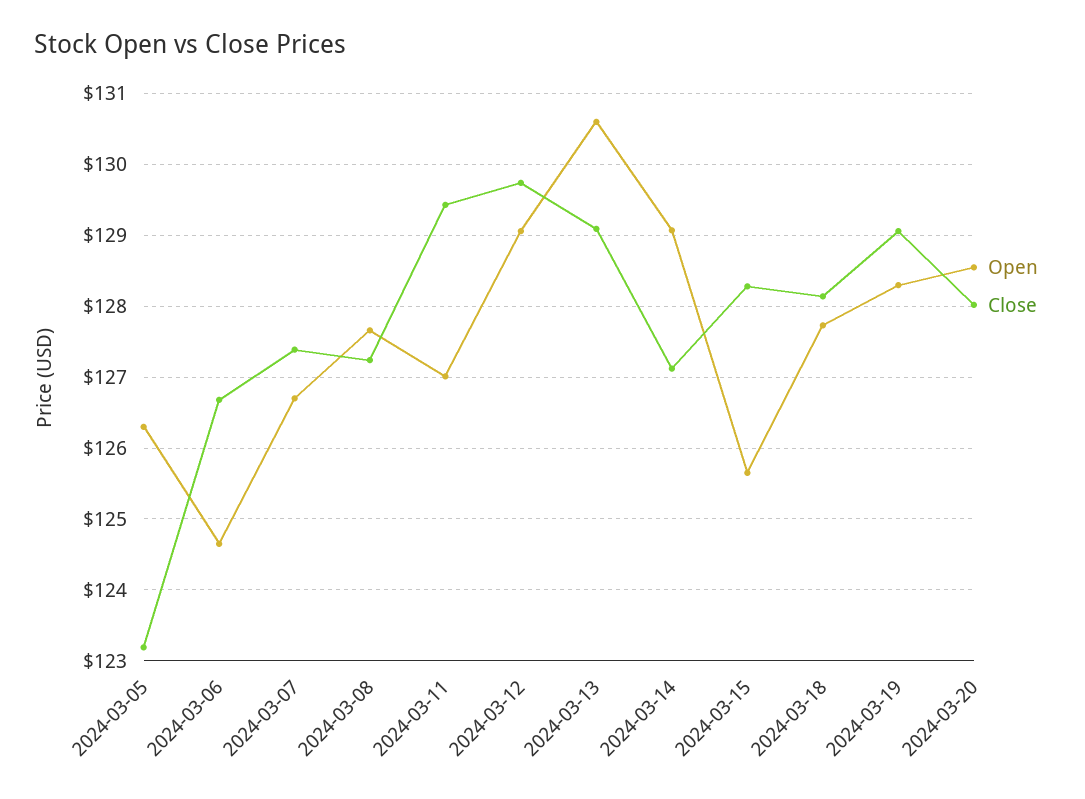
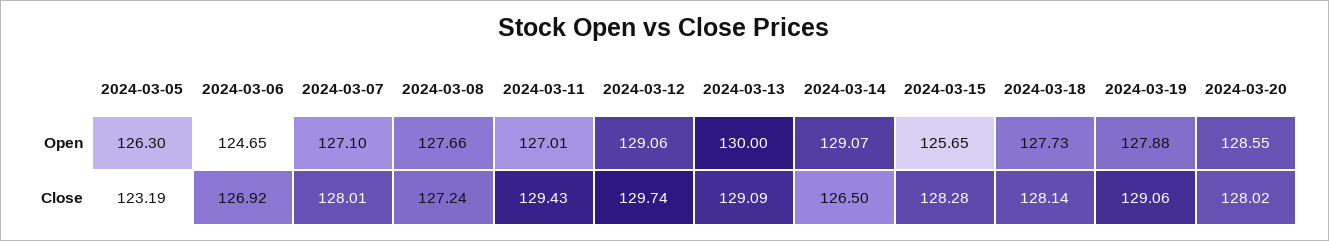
Close, 2024-03-06: 126.7 -> 126.92
Open, 2024-03-07: 126.7 -> 127.1
Close, 2024-03-07: 127.4 -> 128.01
Open, 2024-03-13: 130.6 -> 130
Close, 2024-03-14: 127.1 -> 126.5
Open, 2024-03-19: 128.3 -> 127.88

